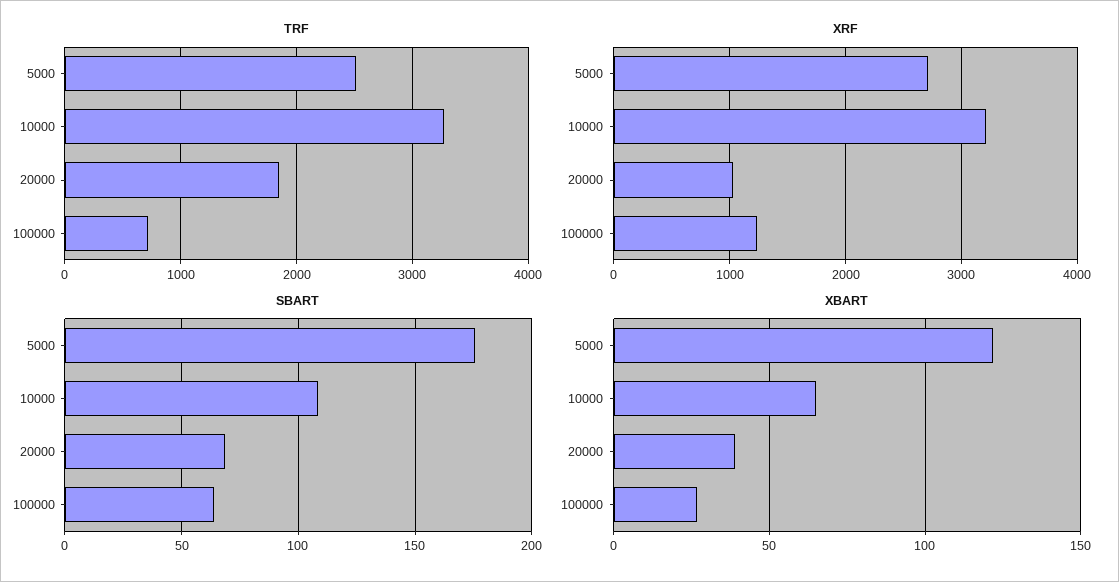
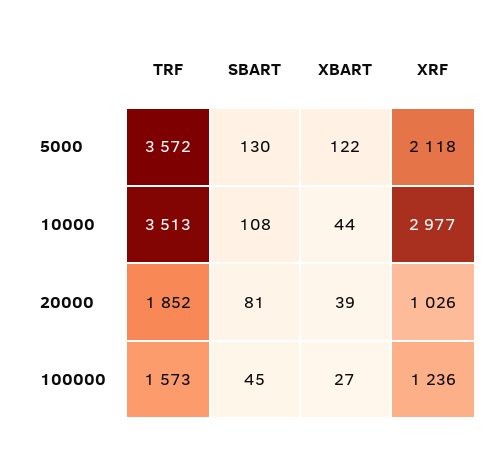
TRF, 5000: 2500 -> 3572
TRF, 10000: 3300 -> 3513
TRF, 100000: 700 -> 1573
XRF, 5000: 2700 -> 2118
XRF, 10000: 3200 -> 2977
SBART, 5000: 175 -> 130
SBART, 20000: 70 -> 81
SBART, 100000: 65 -> 45
XBART, 10000: 65 -> 44

